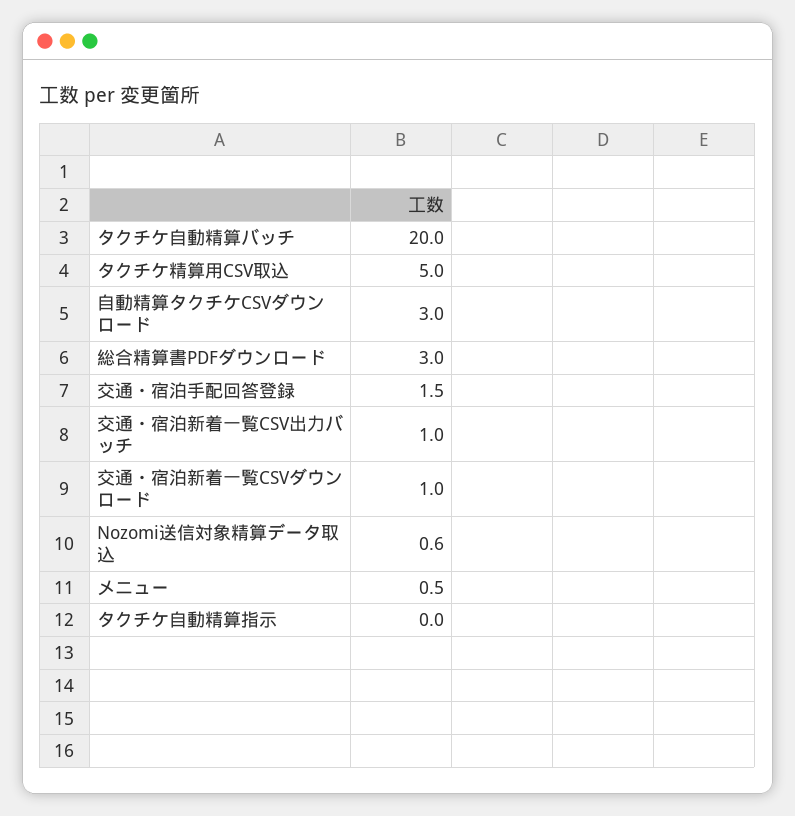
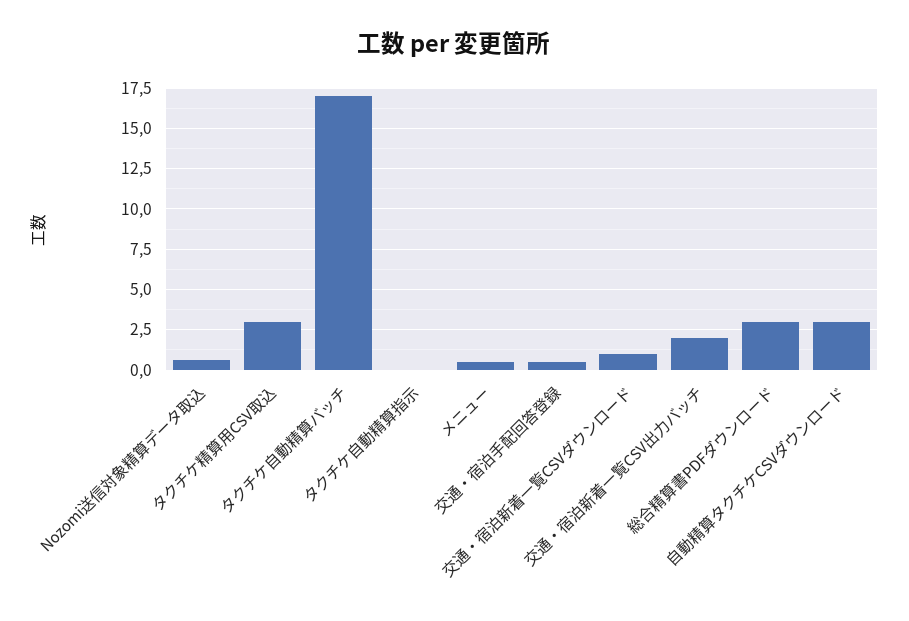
タクチケ自動精算バッチ: 20 -> 17
タクチケ精算用CSV取込: 5 -> 3
交通・宿泊手配回答登録: 1.5 -> 0.5
交通・宿泊新着一覧CSV出力バッチ: 1 -> 2

